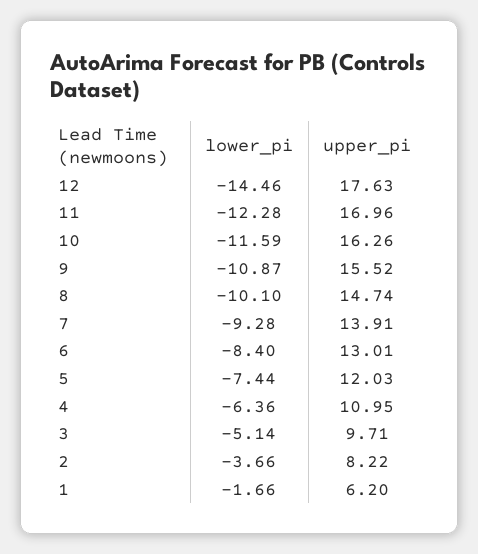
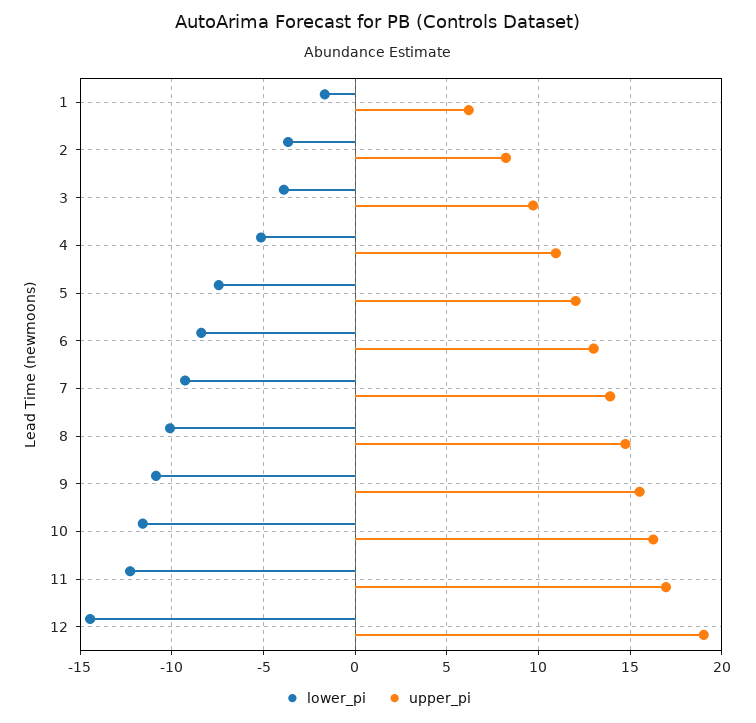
upper_pi, 12: 17.63 -> 19
lower_pi, 4: -6.36 -> -5
lower_pi, 3: -5.14 -> -4

